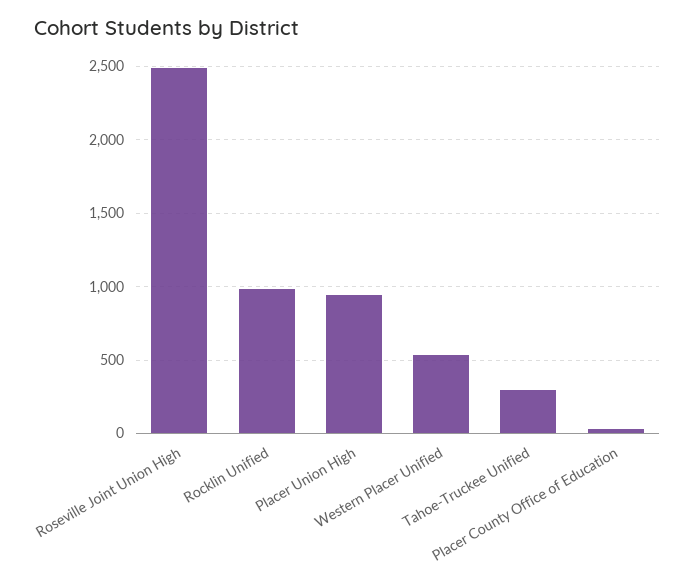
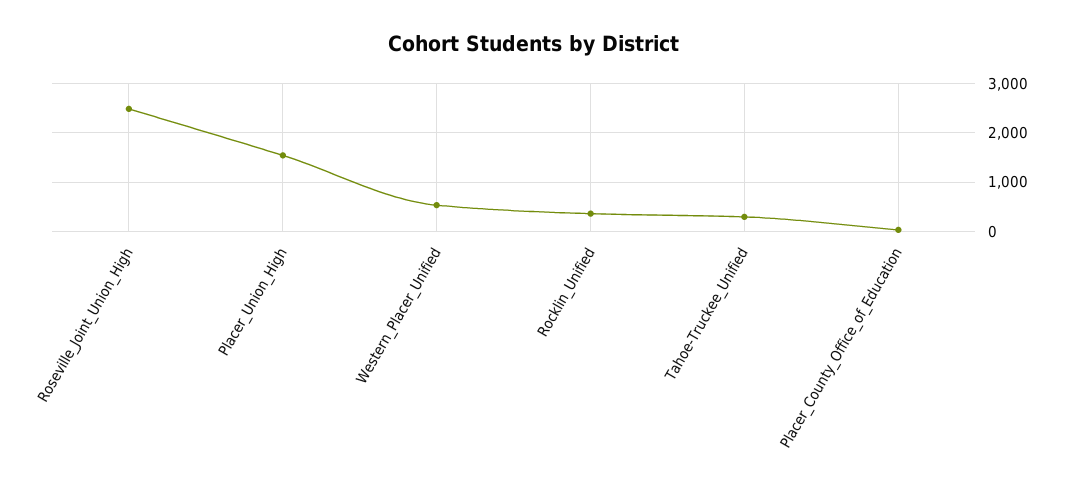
Rocklin Unified: 1000 -> 400
Placer Union High: 950 -> 1600

